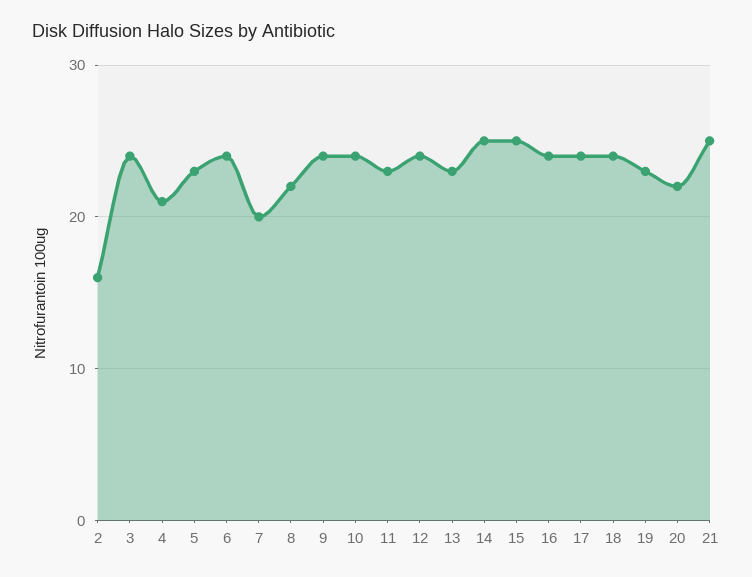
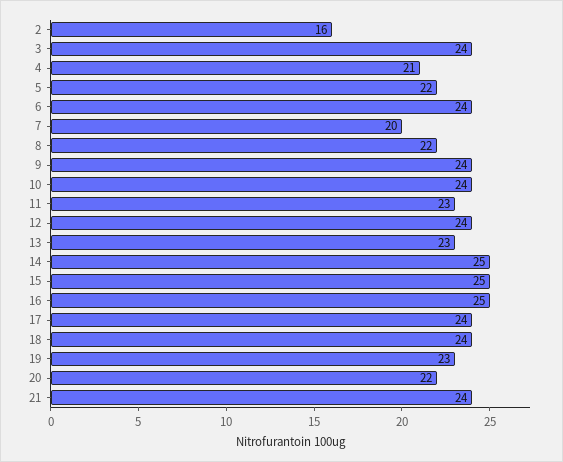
5: 23 -> 22
16: 24 -> 25
21: 25 -> 24

